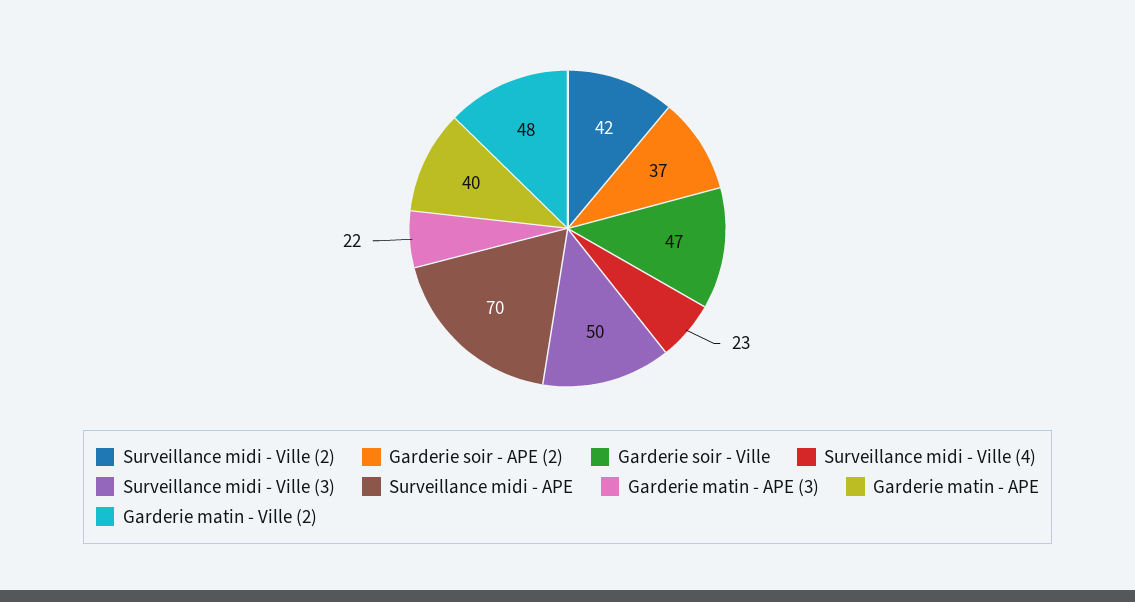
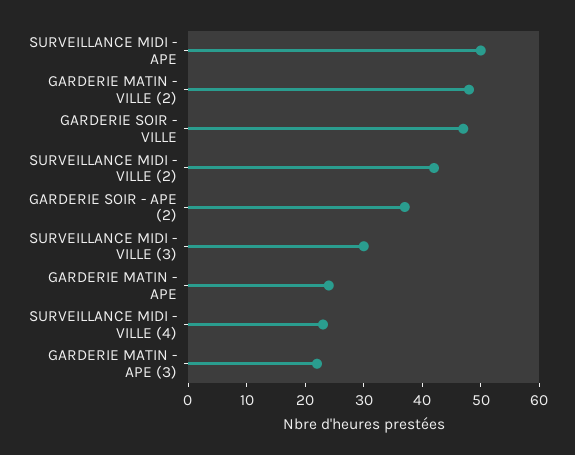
Surveillance midi - Ville (3): 50 -> 30
Surveillance midi - APE: 70 -> 50
Garderie matin - APE: 40 -> 25

